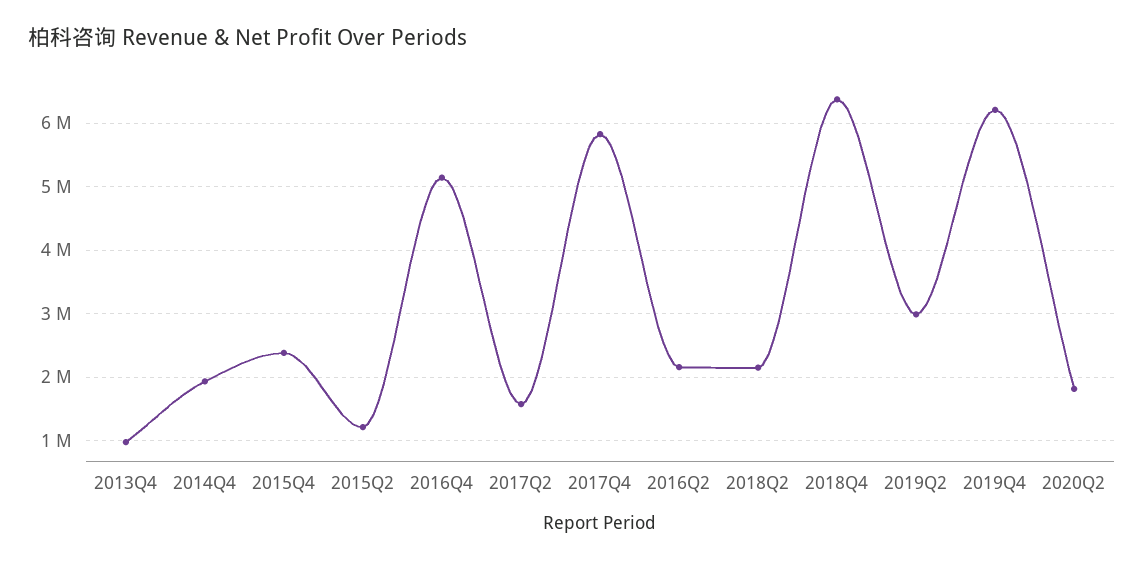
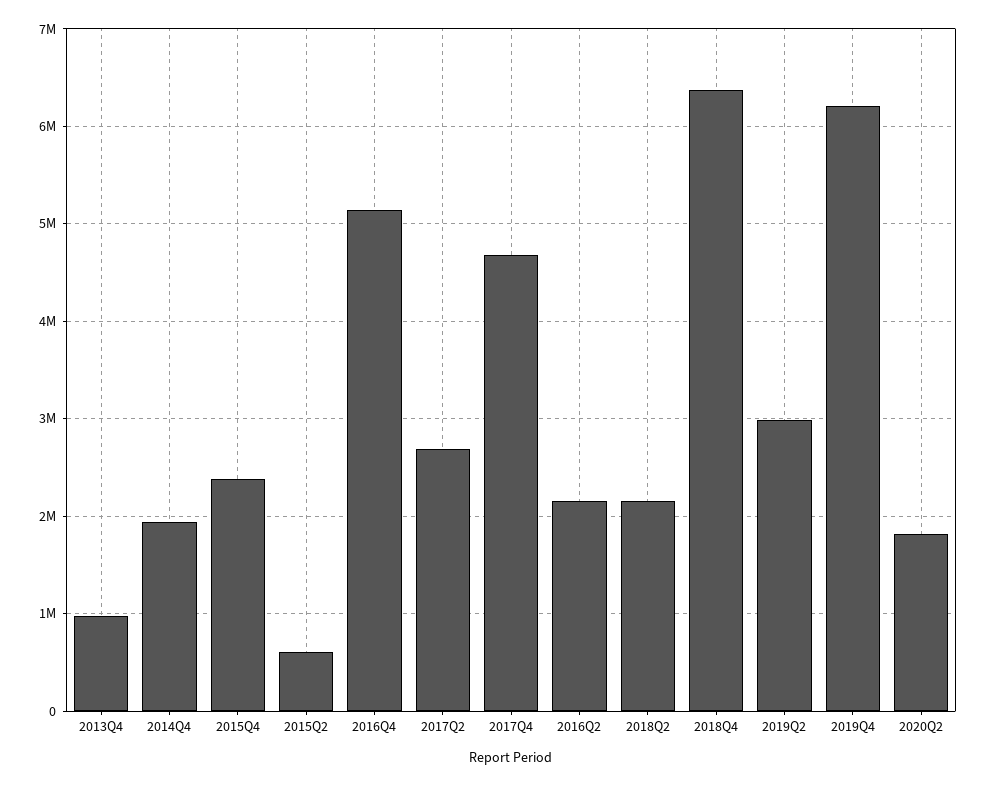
2015Q2: 1200000 -> 600000
2017Q2: 1600000 -> 2700000
2017Q4: 5800000 -> 4700000

